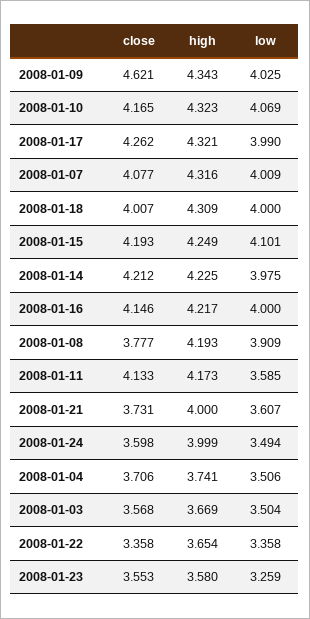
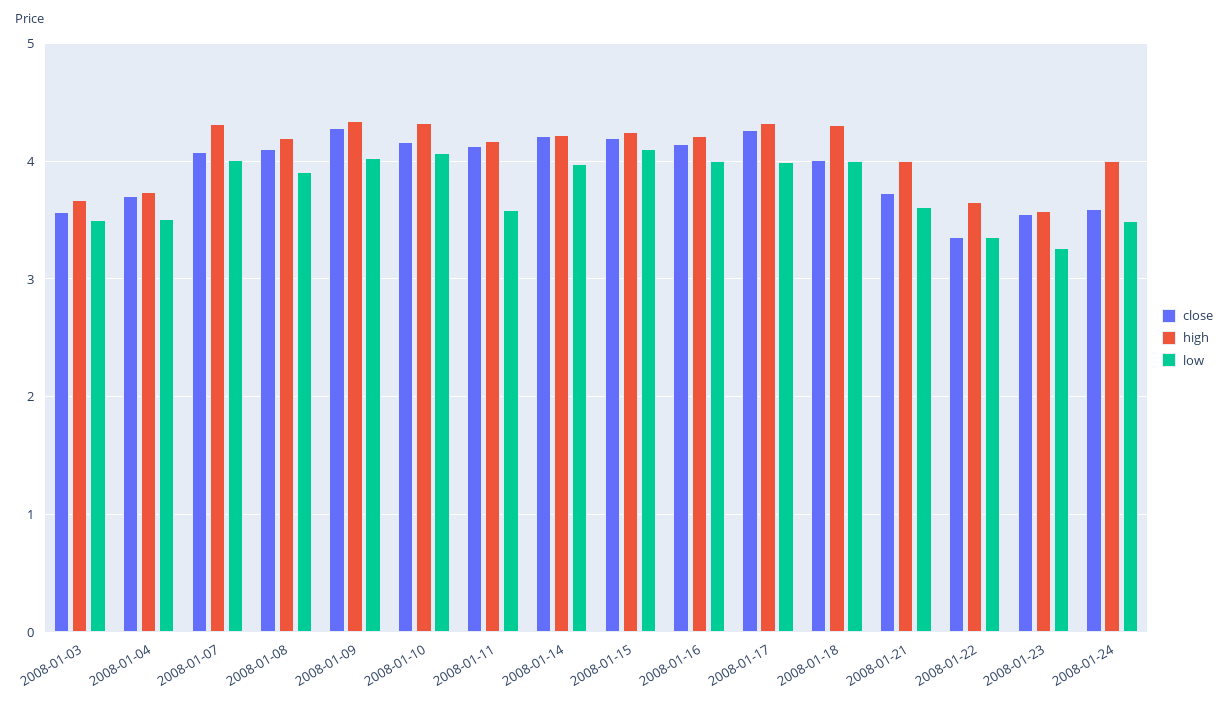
close, 2008-01-09: 4.621 -> 4.3
close, 2008-01-08: 3.777 -> 4.1

